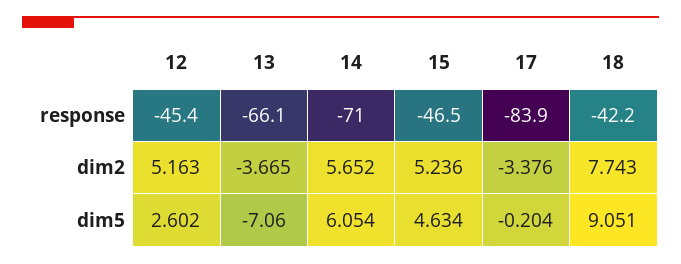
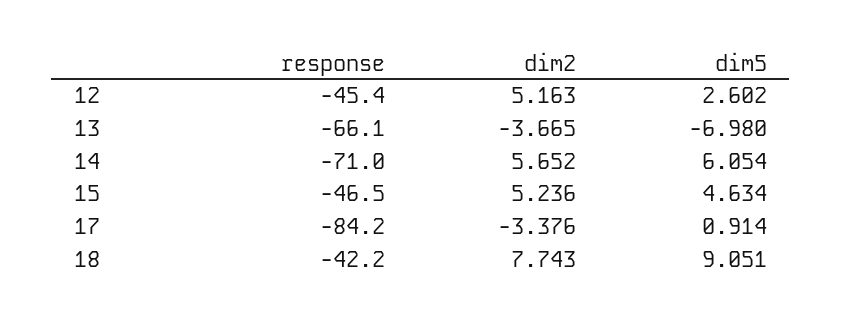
17, response: -83.9 -> -84.2
13, dim5: -7.06 -> -6.98
17, dim5: -0.204 -> 0.914

